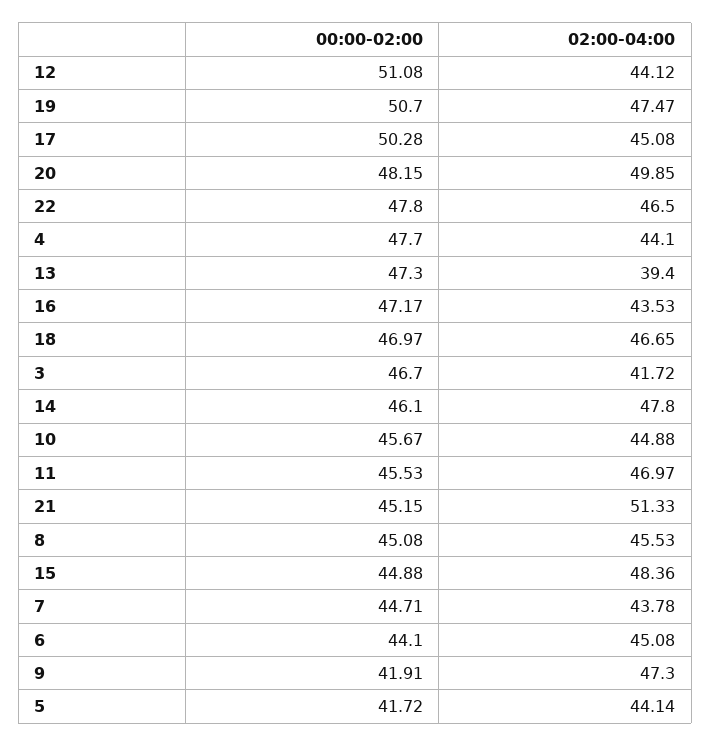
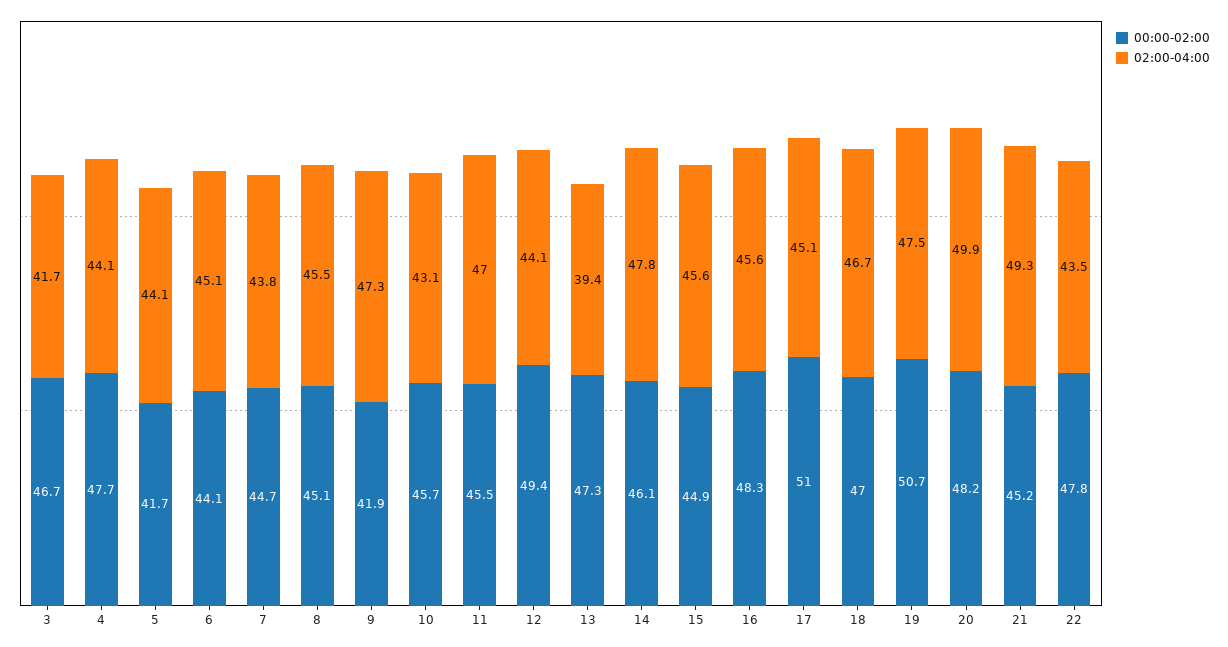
00:00-02:00, 12: 51.08 -> 49.4
00:00-02:00, 17: 50.28 -> 51
02:00-04:00, 22: 46.5 -> 43.5
00:00-02:00, 16: 47.17 -> 48.3
02:00-04:00, 16: 43.53 -> 45.6
02:00-04:00, 10: 44.88 -> 43.1
02:00-04:00, 21: 51.33 -> 49.3
02:00-04:00, 15: 48.36 -> 45.6

